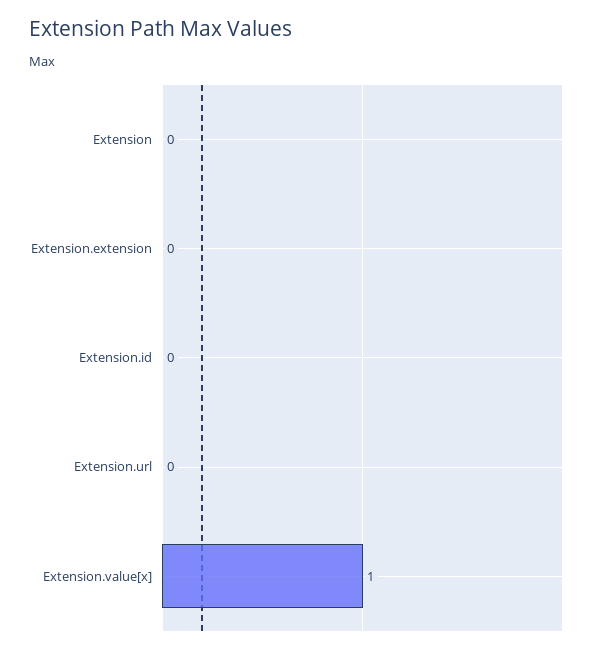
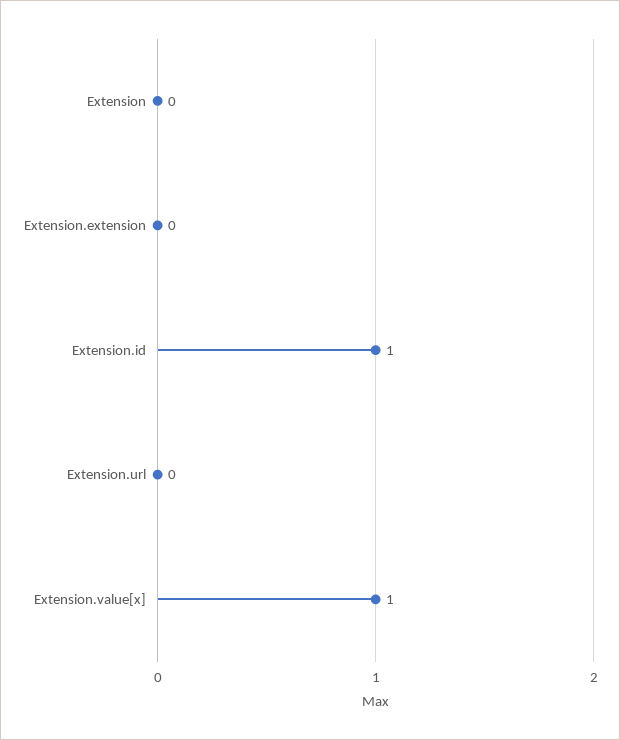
Extension.id: 0 -> 1

